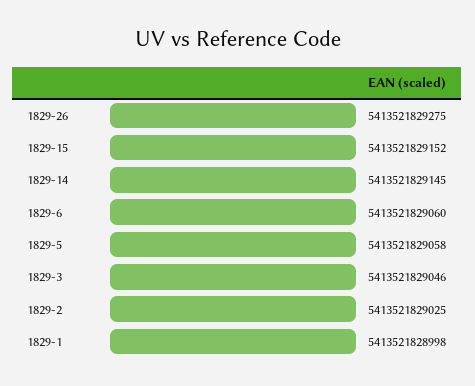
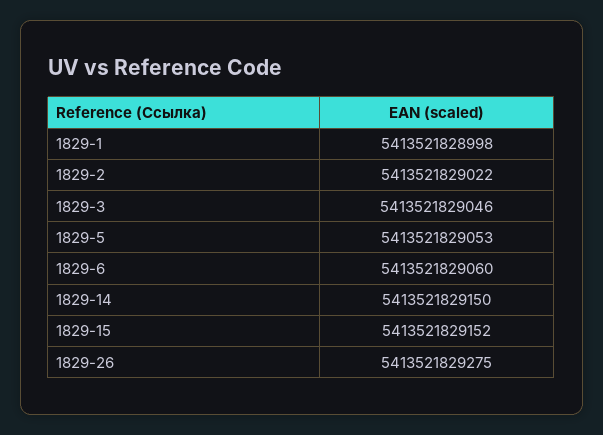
1829-14: 5413521829145 -> 5413521829150
1829-5: 5413521829058 -> 5413521829053
1829-2: 5413521829025 -> 5413521829022

